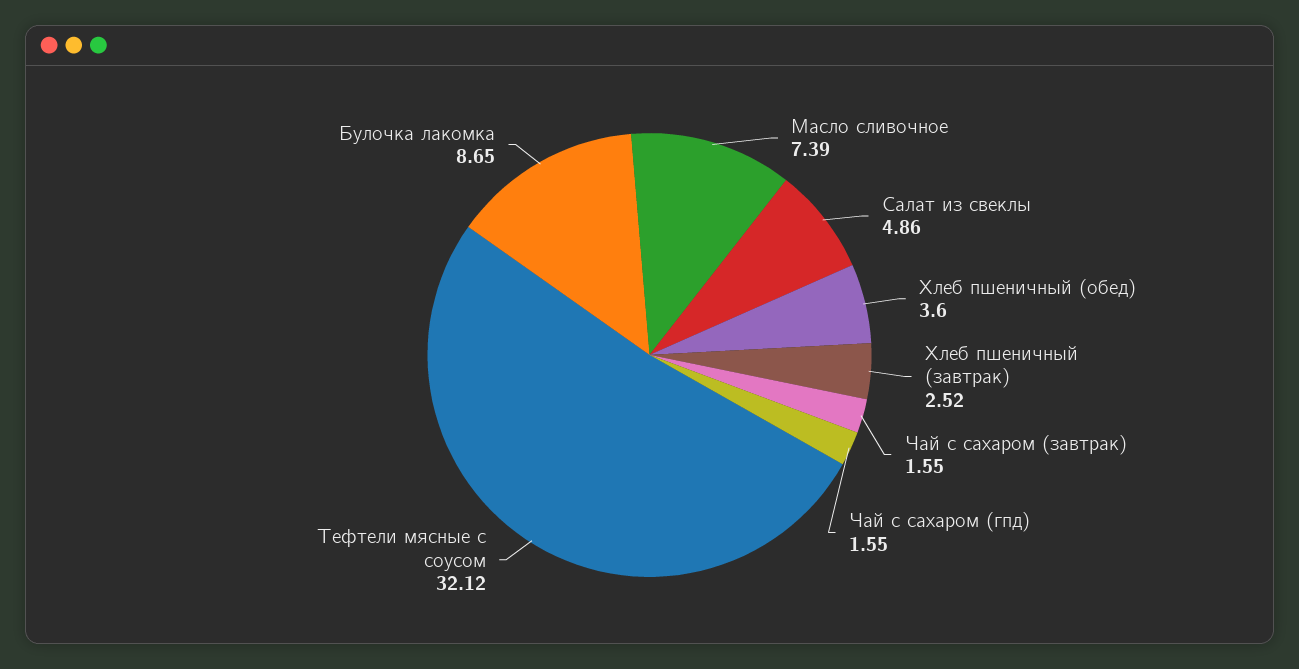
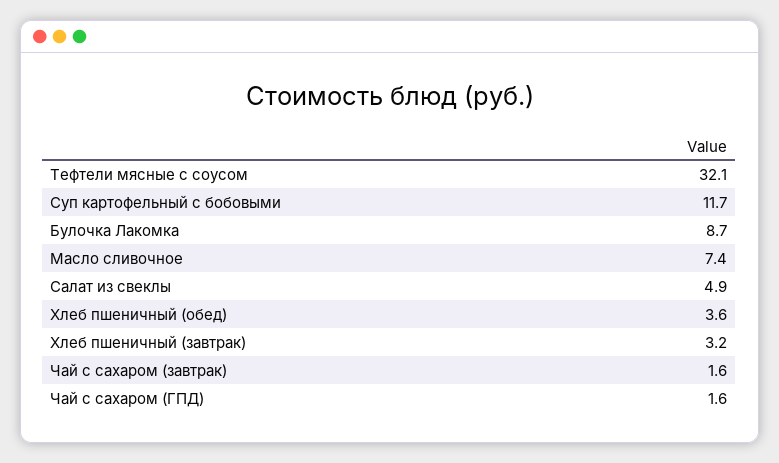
Хлеб пшеничный (завтрак): 2.52 -> 3.2
Суп картофельный с бобовыми: none -> 11.7

